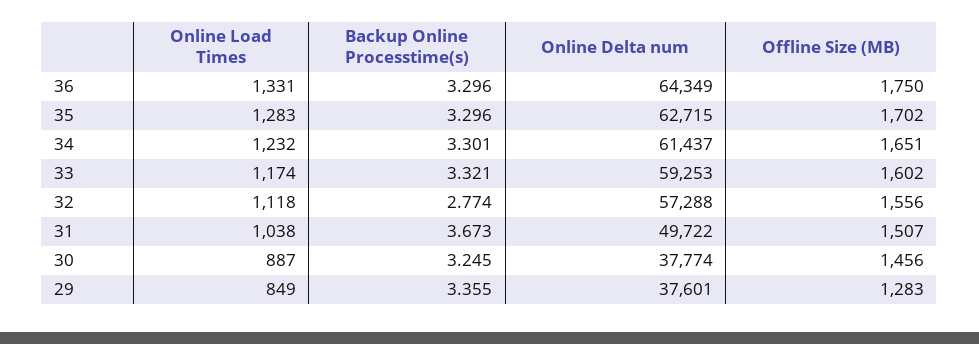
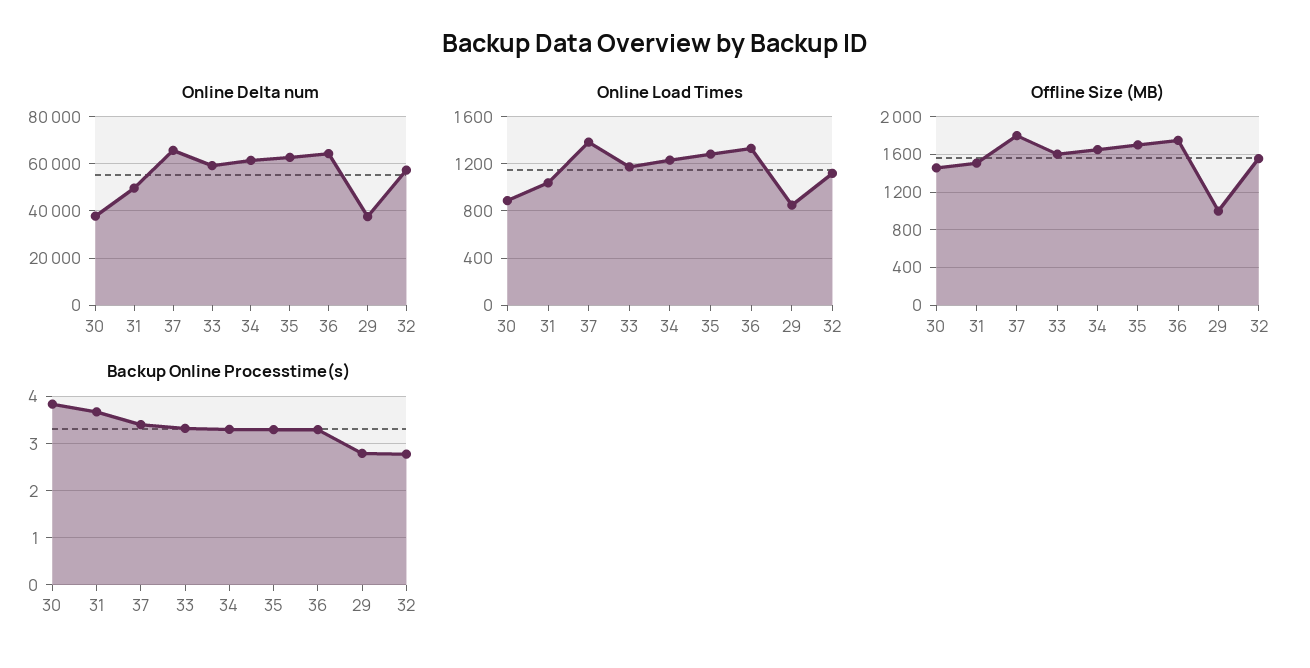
Backup Online Processtime(s), 30: 3.245 -> 3.8
Backup Online Processtime(s), 29: 3.355 -> 2.8
Offline Size (MB), 29: 1283 -> 1000
Online Delta num, 37: none -> 65000
Online Load Times, 37: none -> 1400
Offline Size (MB), 37: none -> 1800
Backup Online Processtime(s), 37: none -> 3.4

